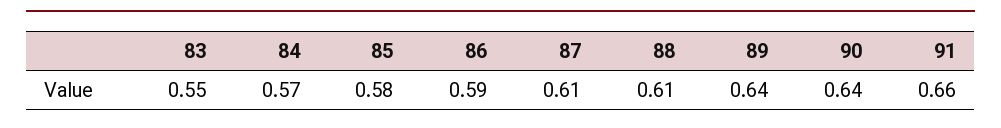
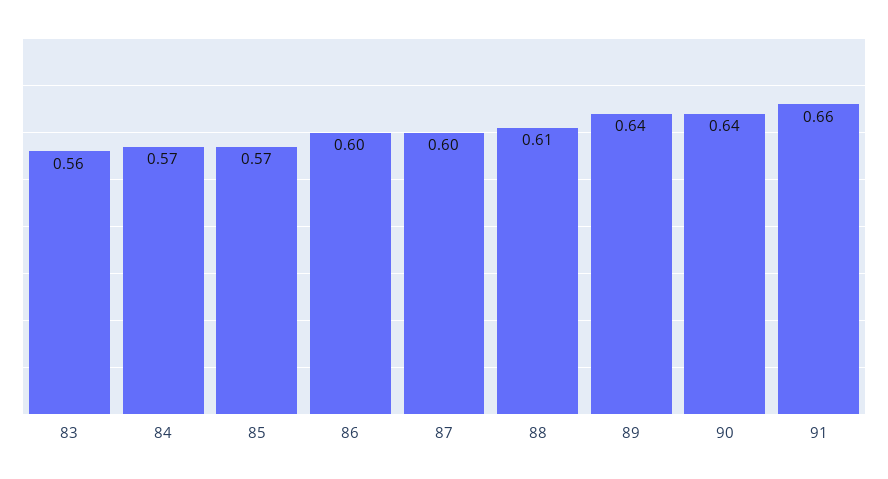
83: 0.55 -> 0.56
85: 0.58 -> 0.57
86: 0.59 -> 0.6
87: 0.61 -> 0.6

